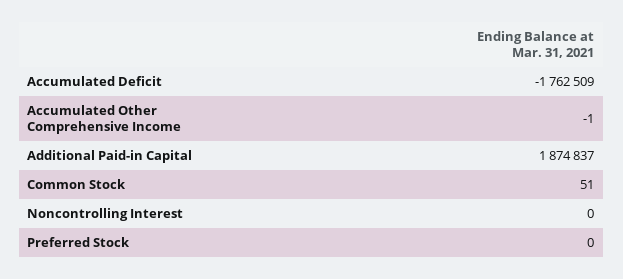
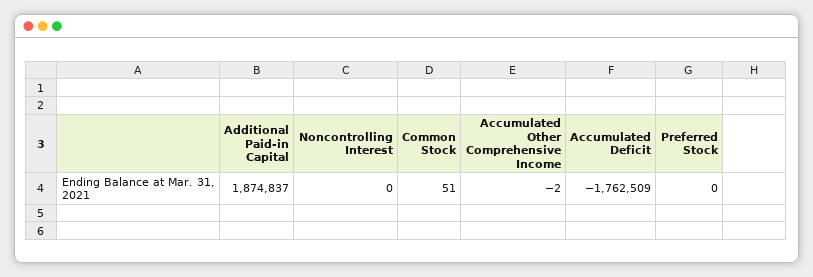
Accumulated Other Comprehensive Income: -1 -> -2

